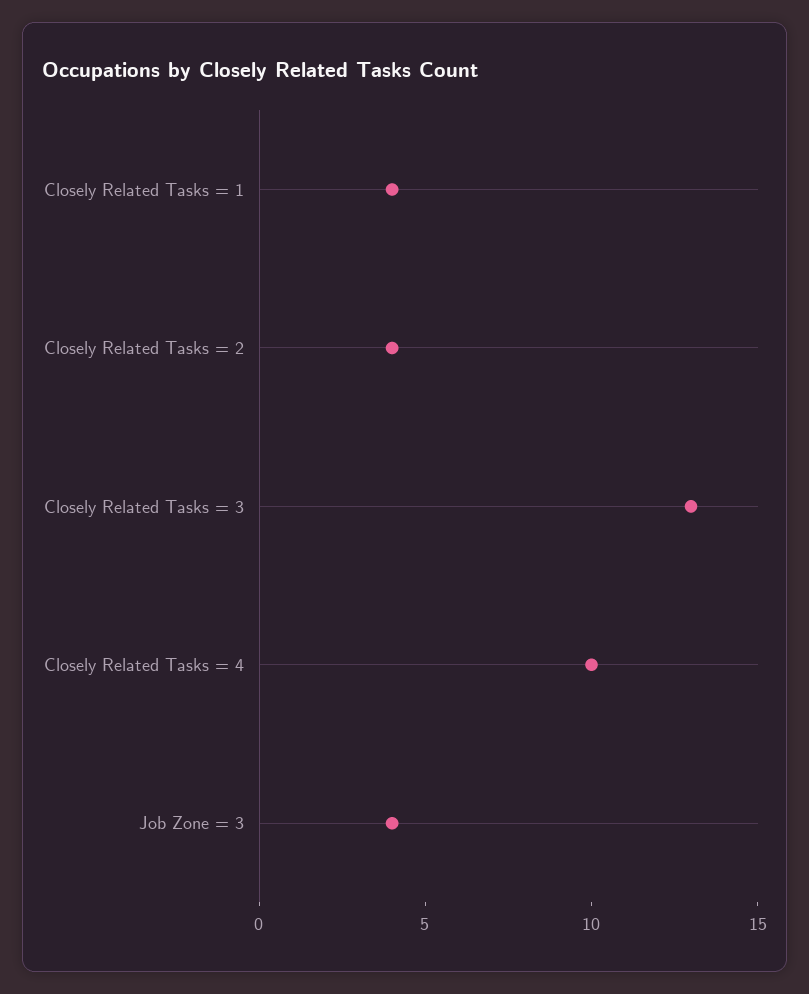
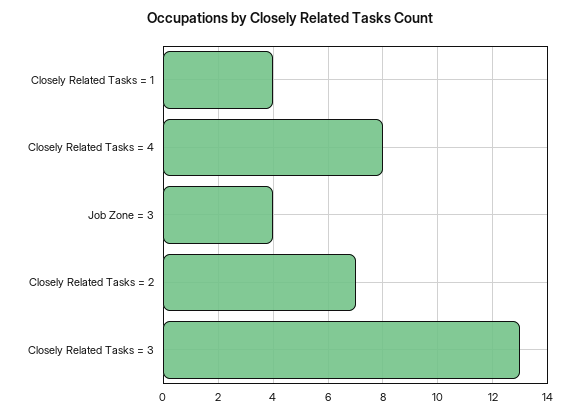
Closely Related Tasks = 2: 4 -> 7
Closely Related Tasks = 4: 10 -> 8

